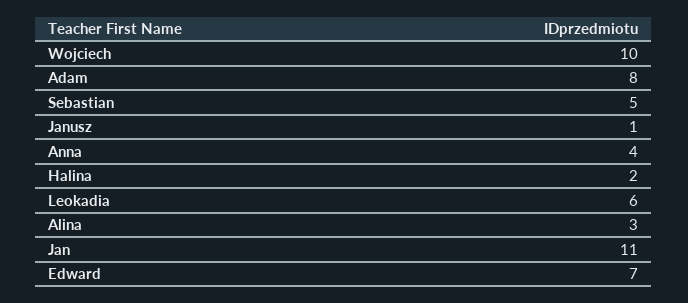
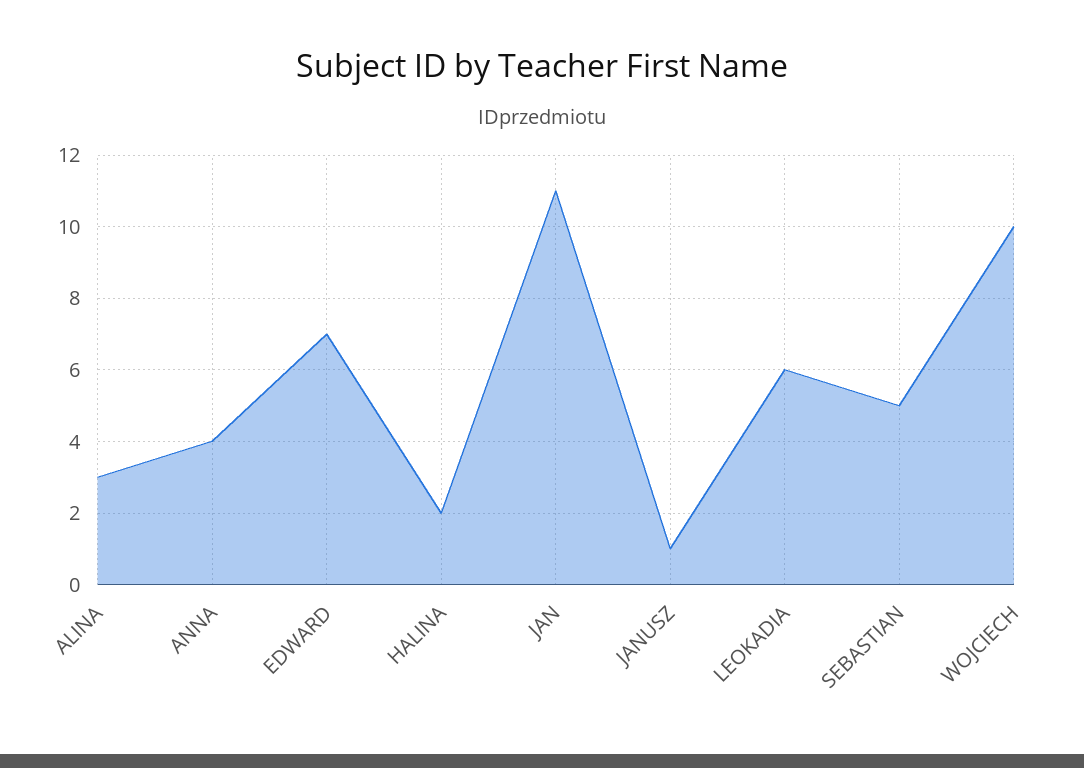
Adam: 8 -> none

